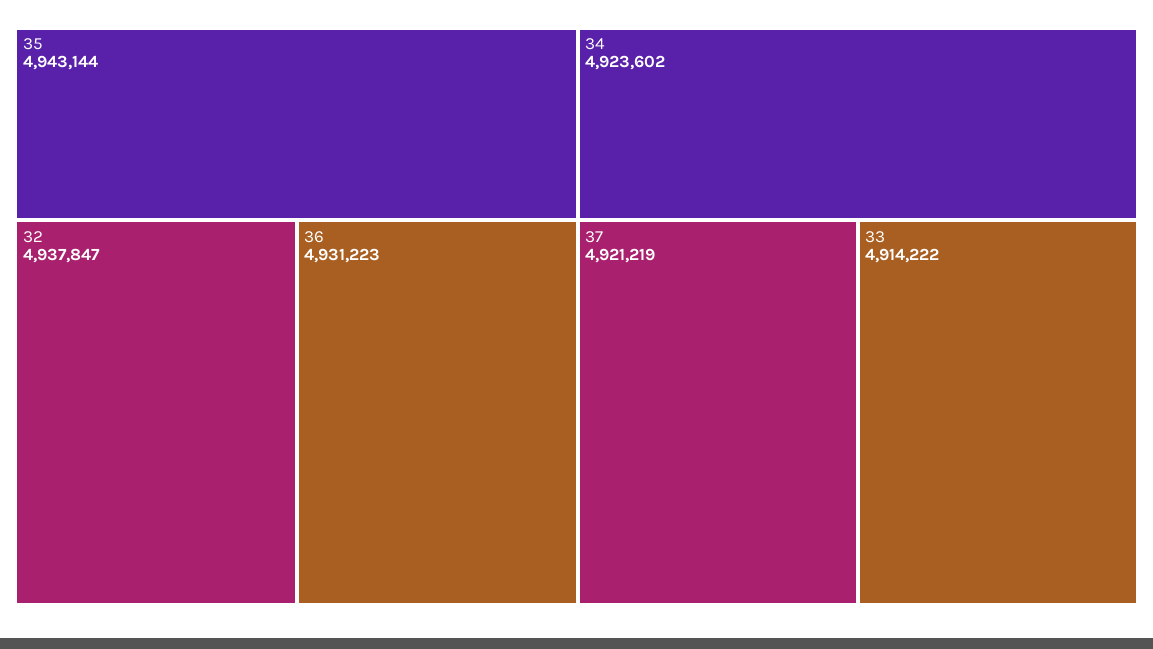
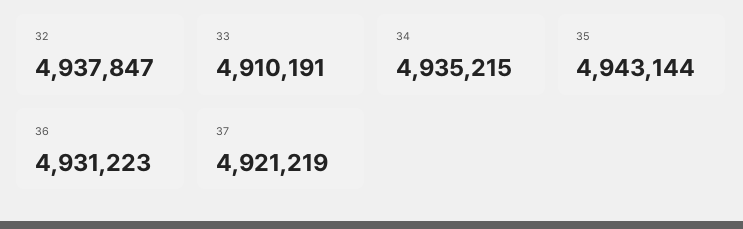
34: 4923602 -> 4935215
33: 4914222 -> 4910191

